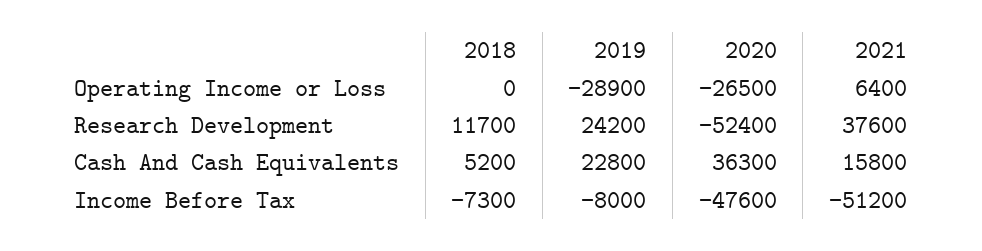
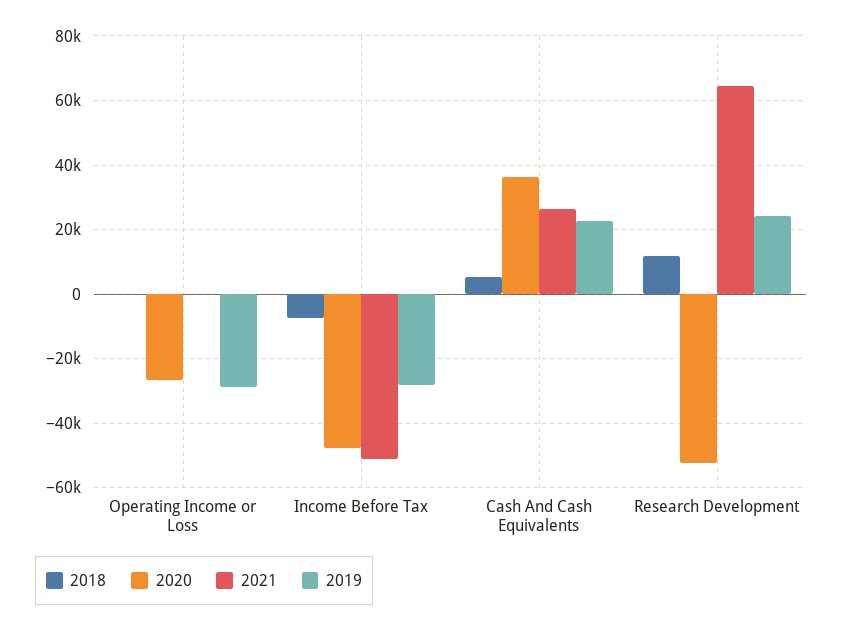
2021, Operating Income or Loss: 6400 -> 0
2021, Research Development: 37600 -> 64000
2021, Cash And Cash Equivalents: 15800 -> 26000
2019, Income Before Tax: -8000 -> -28000

